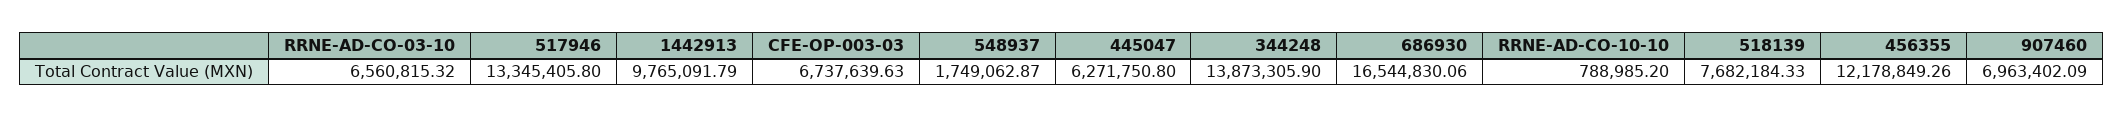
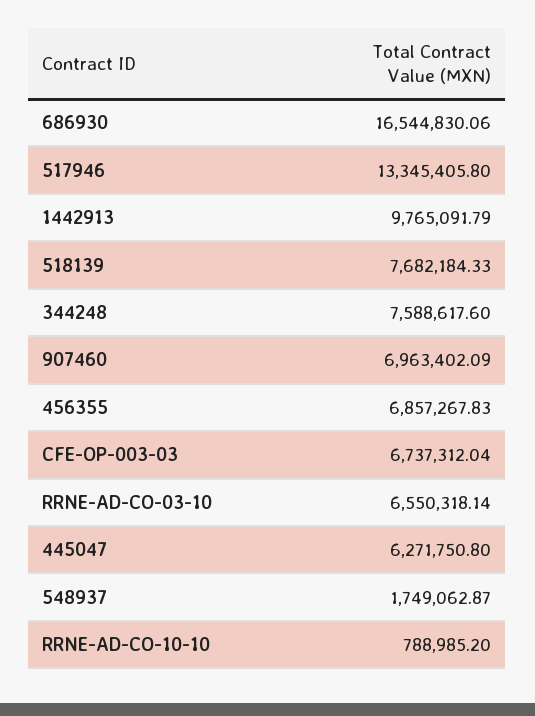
RRNE-AD-CO-03-10: 6560815.32 -> 6550318.14
CFE-OP-003-03: 6737639.63 -> 6737312.04
344248: 13873305.9 -> 7588617.6
456355: 12178849.26 -> 6857267.83

